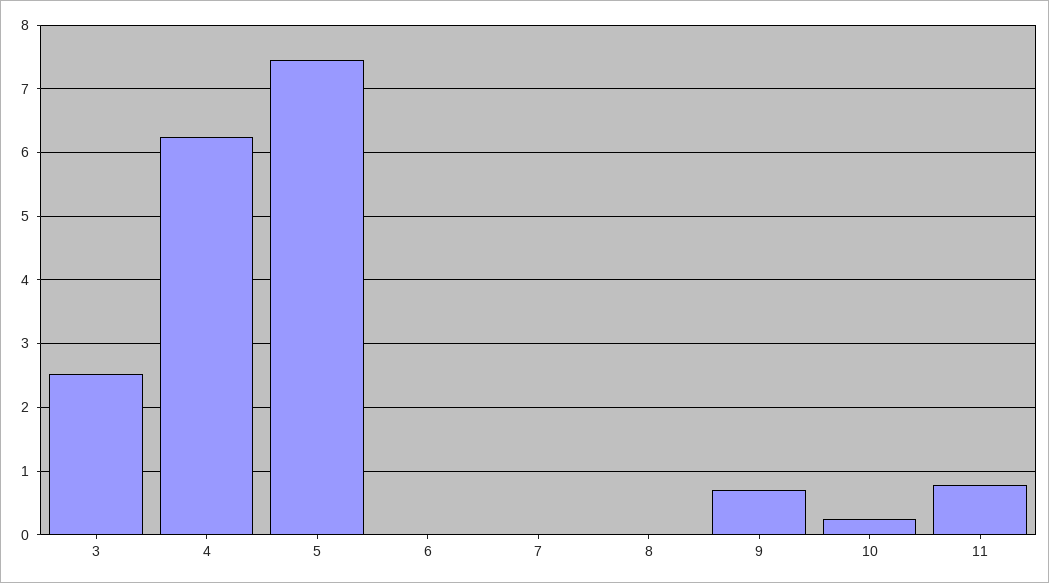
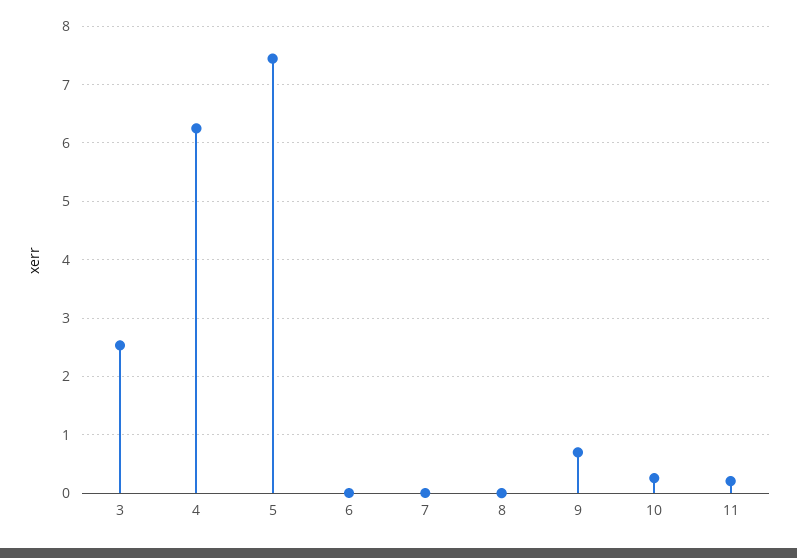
11: 0.8 -> 0.2

